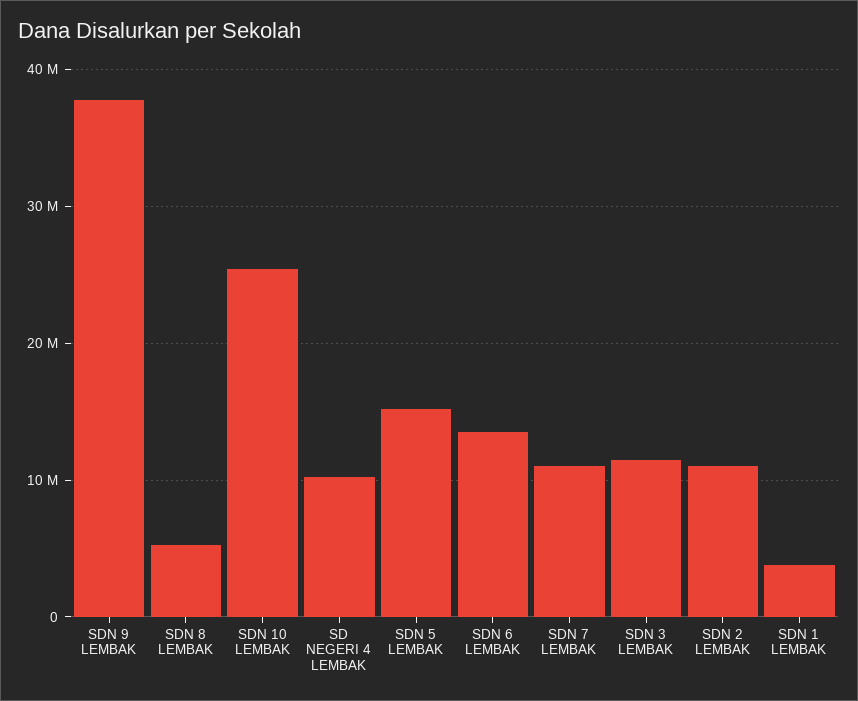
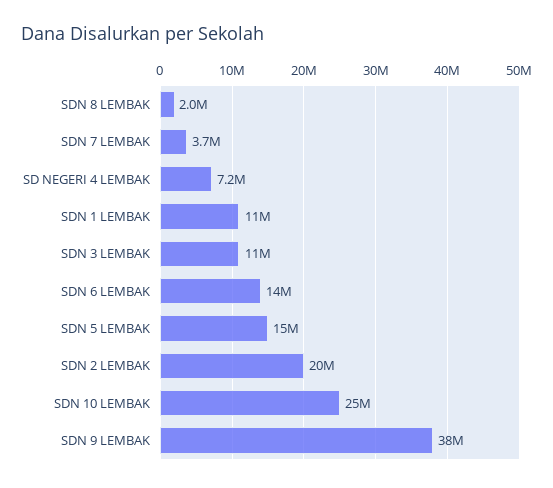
SDN 8 LEMBAK: 5000000 -> 2000000
SD NEGERI 4 LEMBAK: 10000000 -> 7200000
SDN 7 LEMBAK: 11000000 -> 3700000
SDN 2 LEMBAK: 11000000 -> 20000000
SDN 1 LEMBAK: 4000000 -> 11000000

